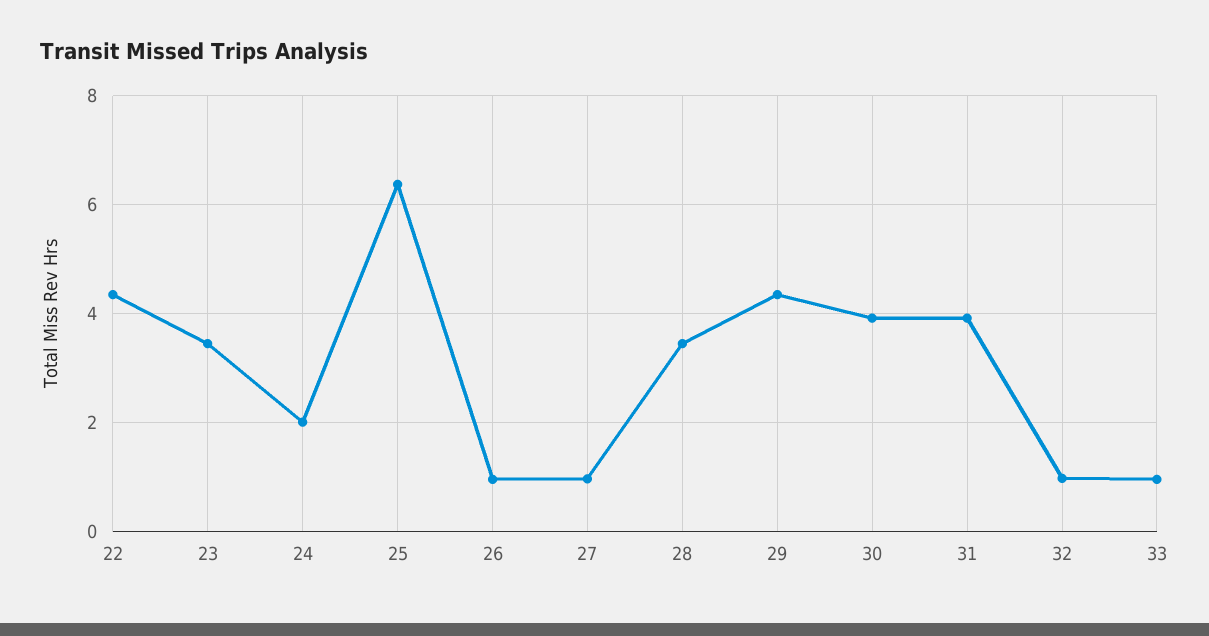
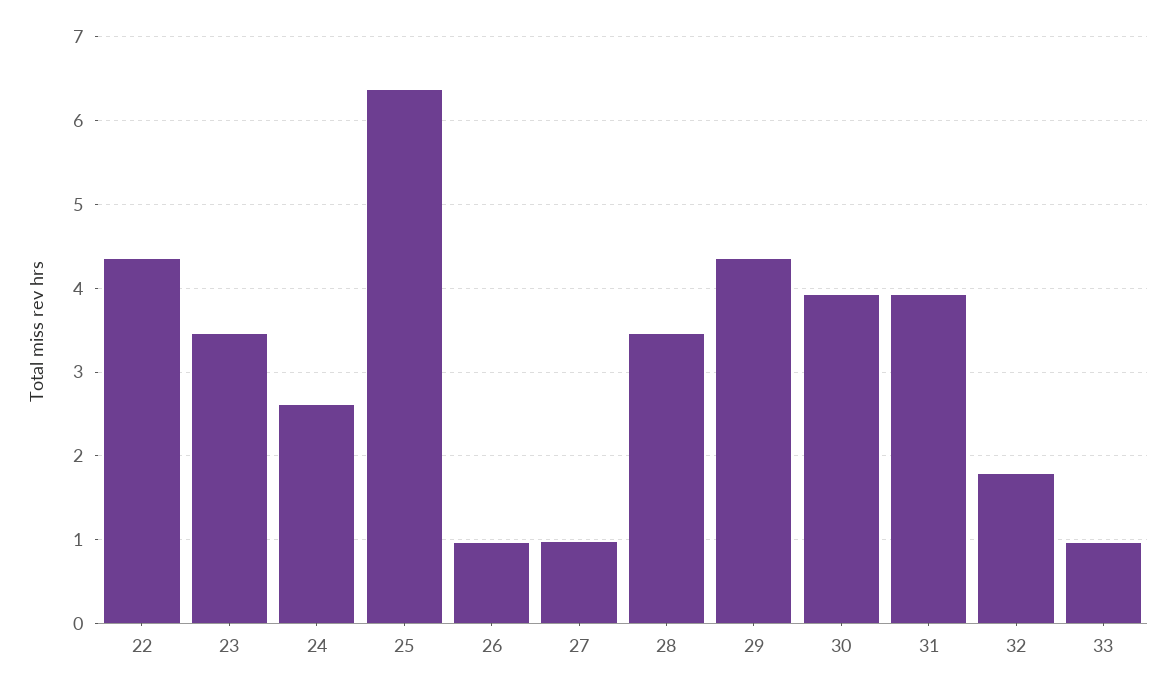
24: 2 -> 2.6
32: 1 -> 1.8

